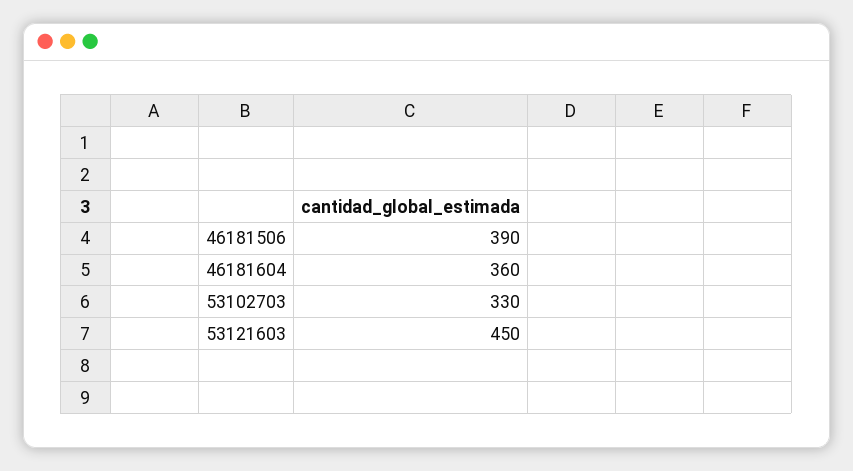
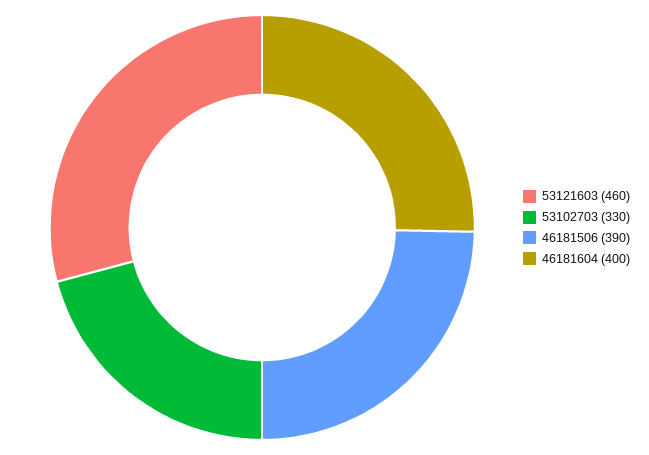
46181604: 360 -> 400
53121603: 450 -> 460

